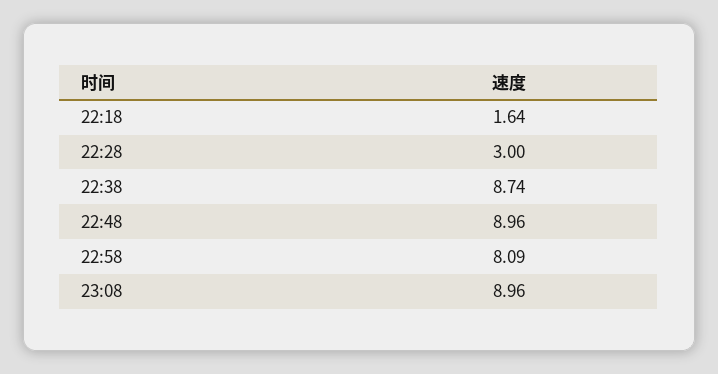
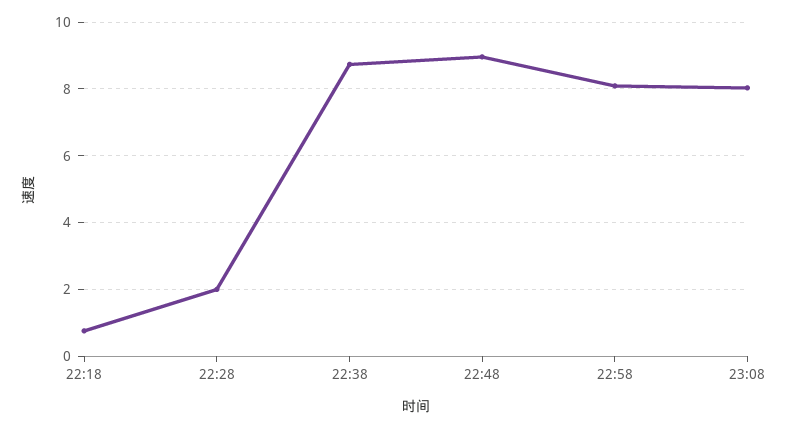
22:18: 1.64 -> 0.8
22:28: 3 -> 2
23:08: 8.96 -> 8

